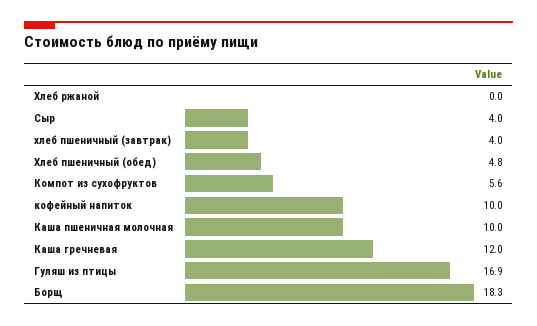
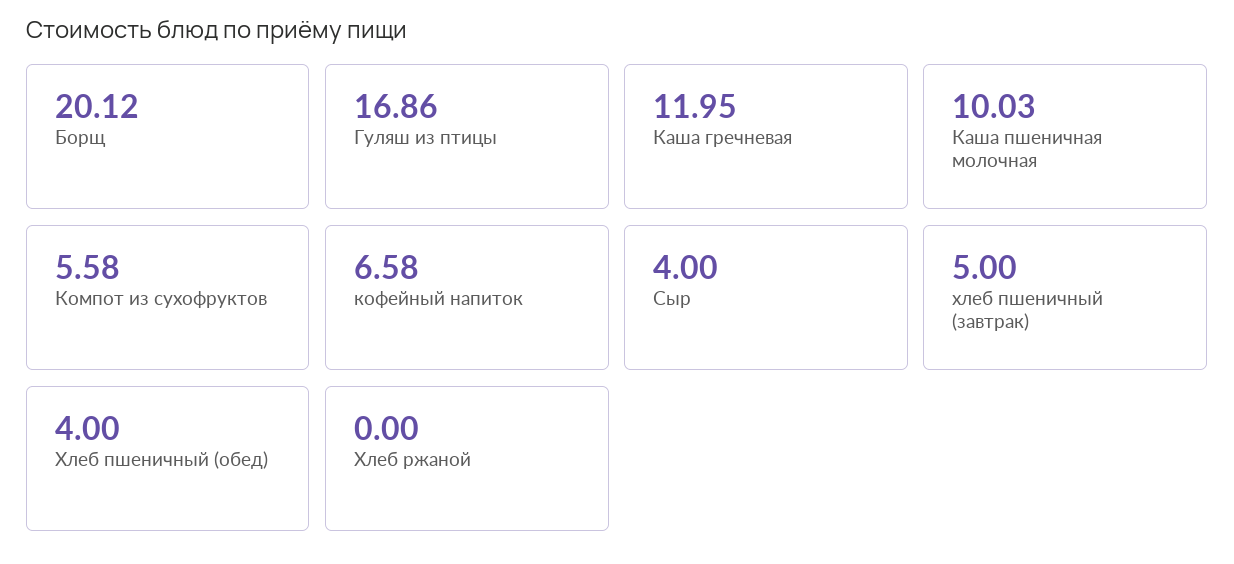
хлеб пшеничный (завтрак): 4 -> 5
Хлеб пшеничный (обед): 4.8 -> 4
кофейный напиток: 10 -> 6.58
Борщ: 18.3 -> 20.12

